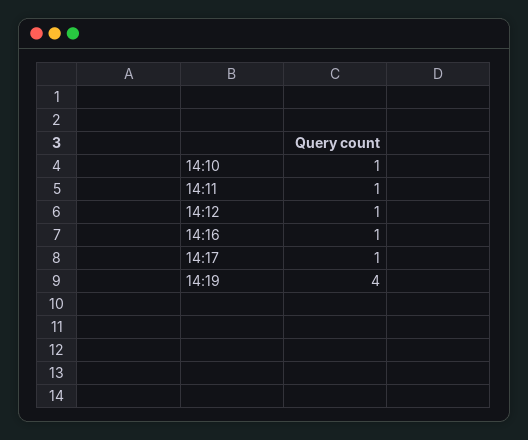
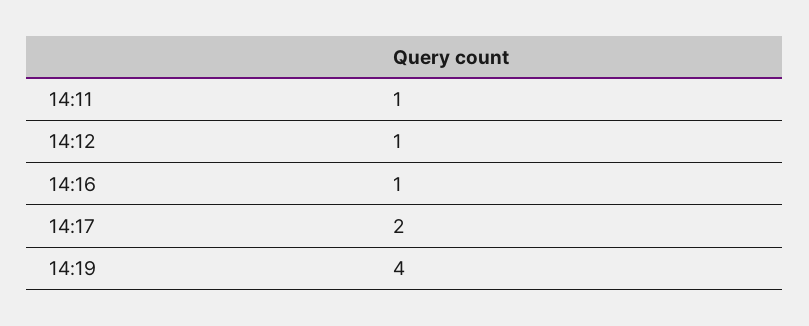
14:10: 1 -> none
14:17: 1 -> 2

